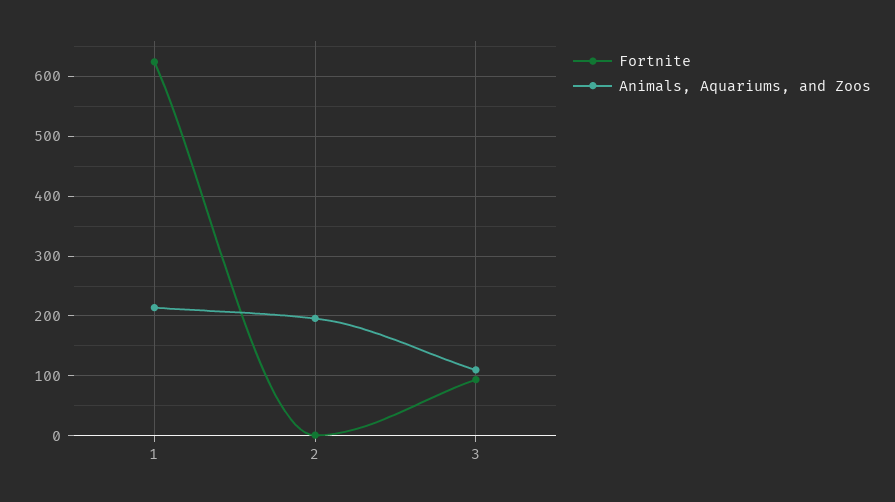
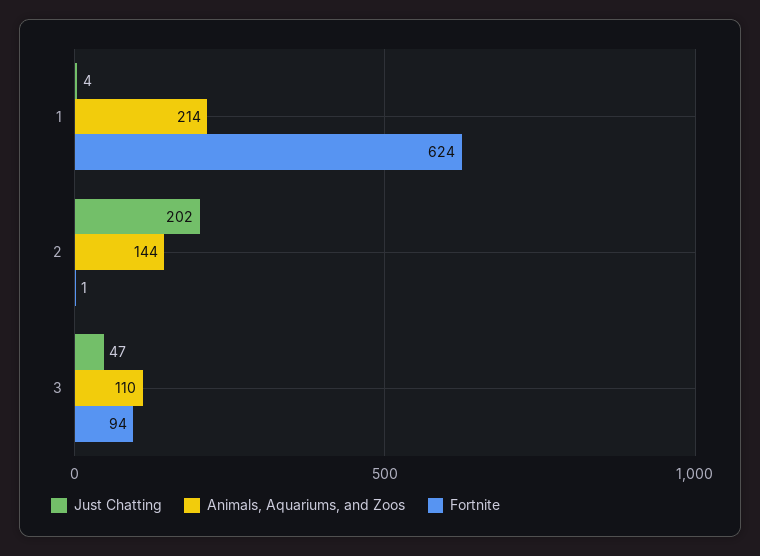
Animals, Aquariums, and Zoos, 2: 200 -> 144
Just Chatting, 1: none -> 4
Just Chatting, 2: none -> 202
Just Chatting, 3: none -> 47

